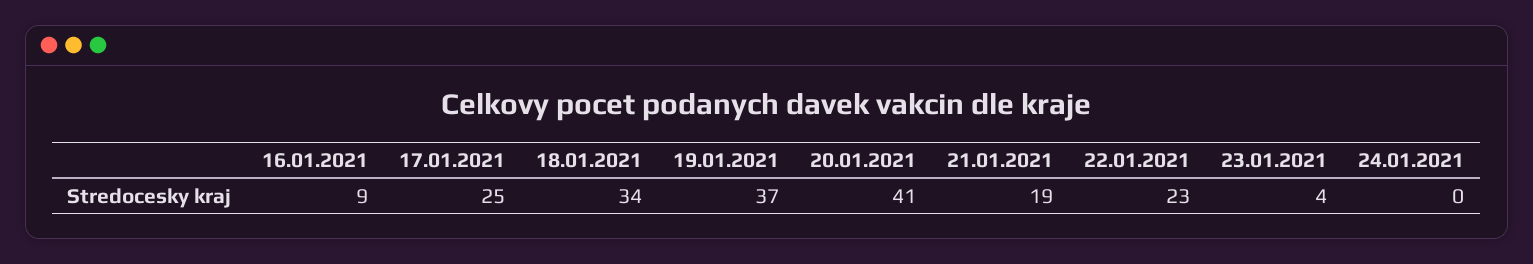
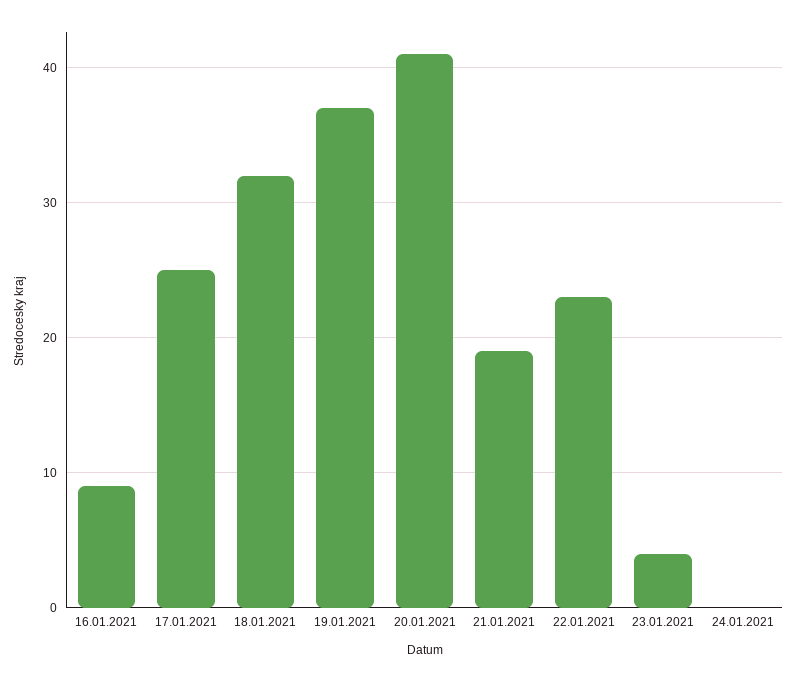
18.01.2021: 34 -> 32

